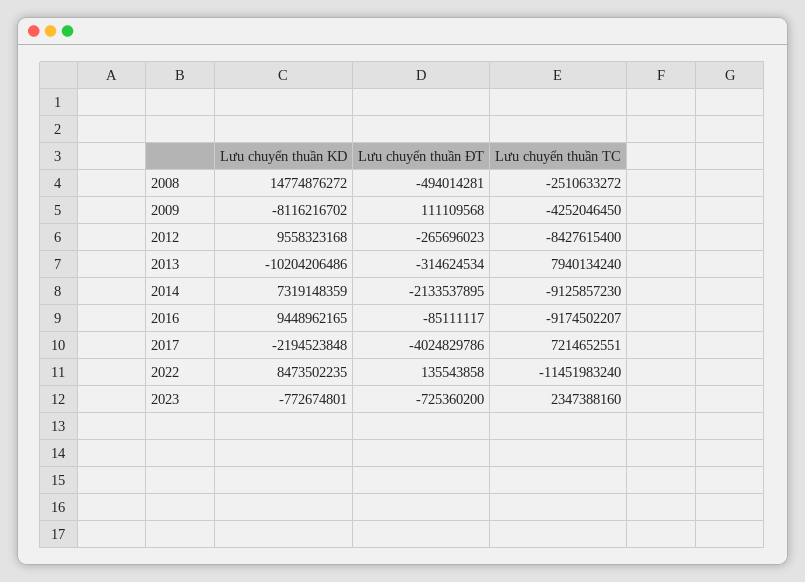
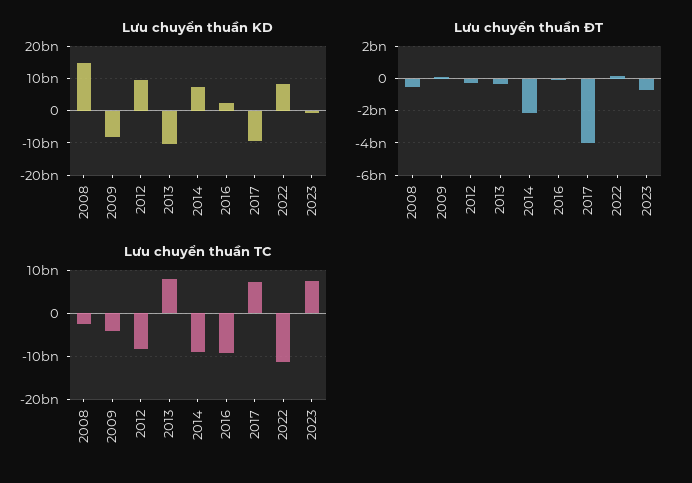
Lưu chuyển thuần KD, 2016: 9448962165 -> 2000000000
Lưu chuyển thuần KD, 2017: -2194523848 -> -10000000000
Lưu chuyển thuần TC, 2023: 2347388160 -> 8000000000

